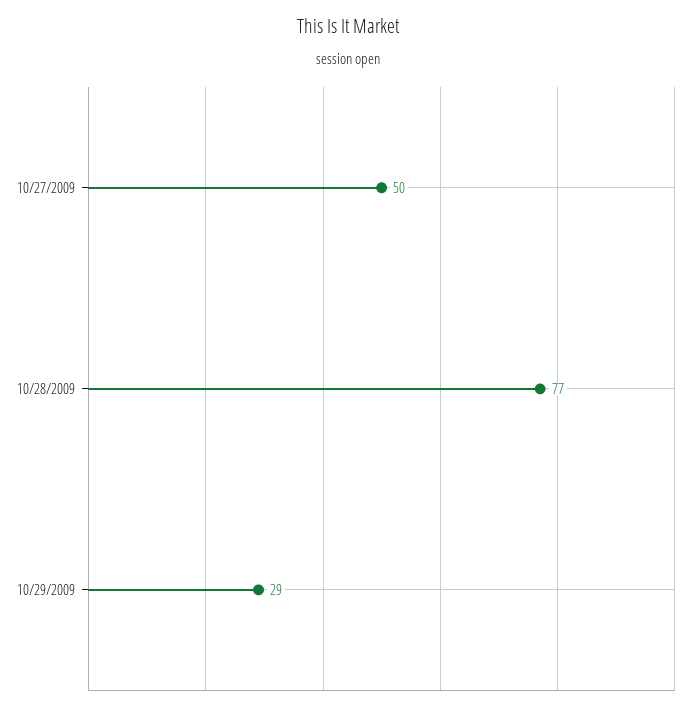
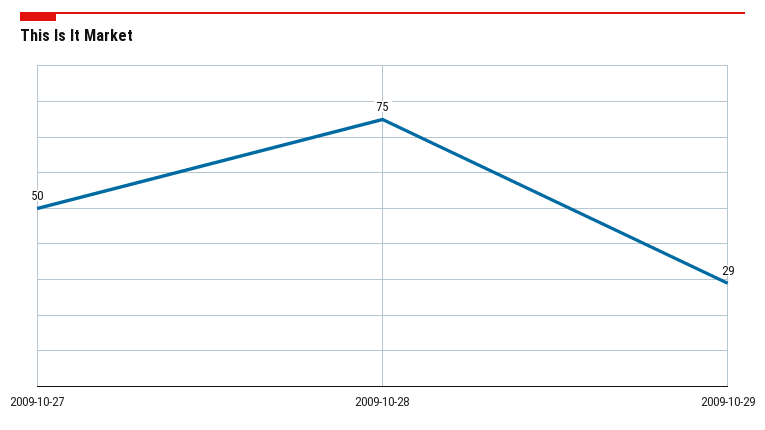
10/28/2009: 77 -> 75

